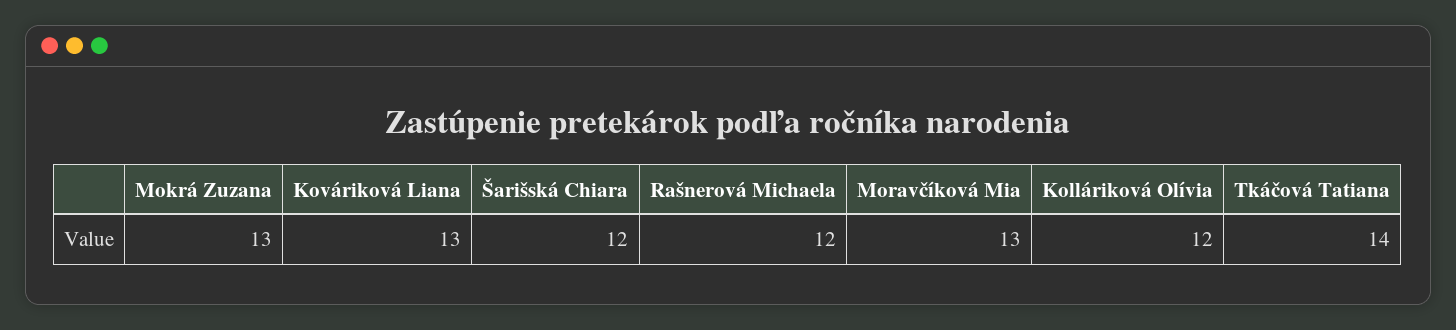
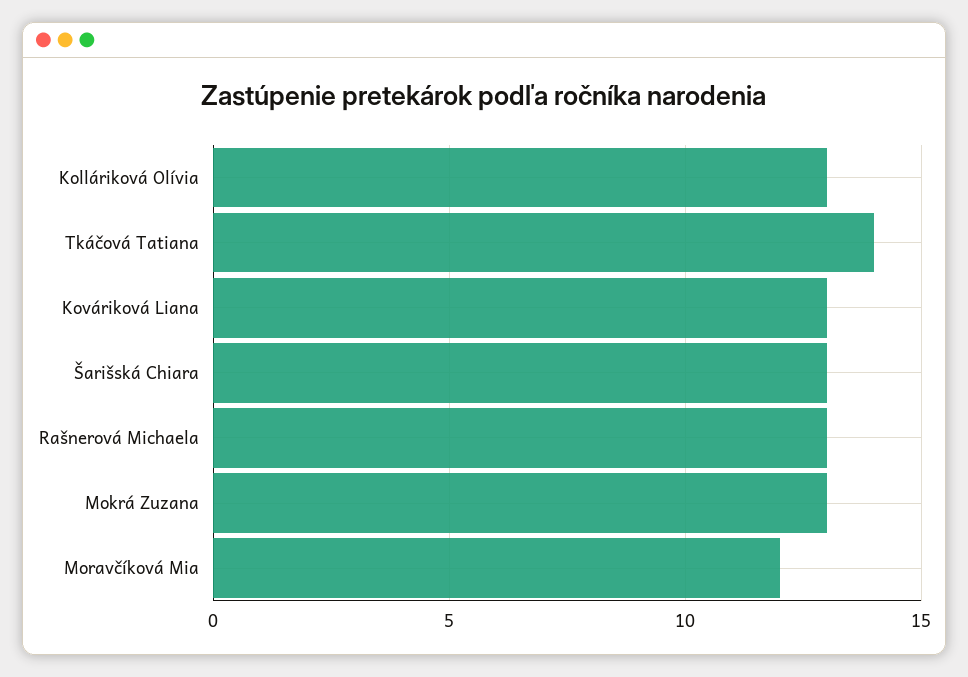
Šarišská Chiara: 12 -> 13
Rašnerová Michaela: 12 -> 13
Moravčíková Mia: 13 -> 12
Kolláriková Olívia: 12 -> 13

